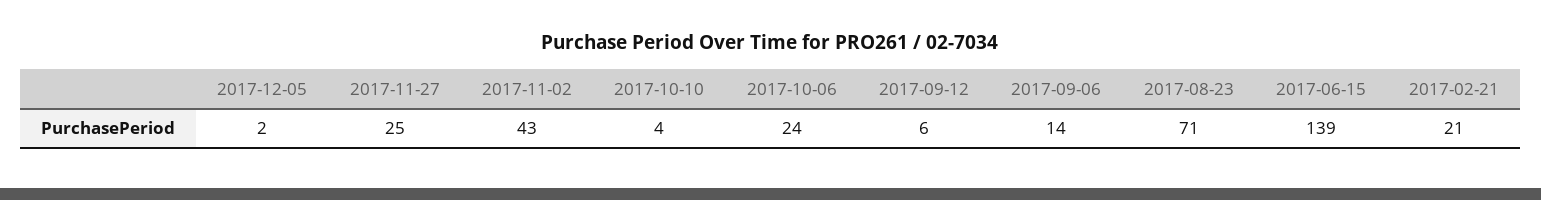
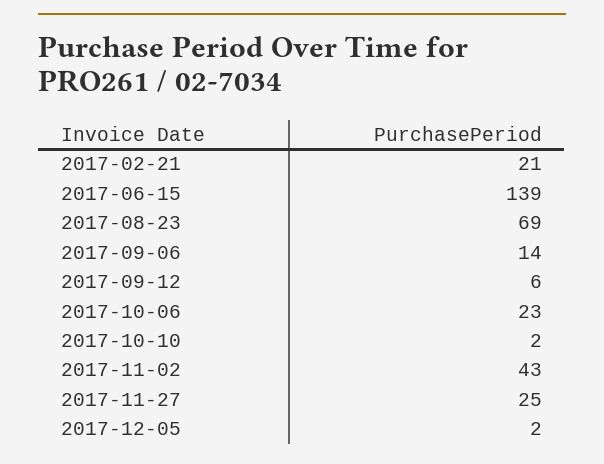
2017-10-10: 4 -> 2
2017-10-06: 24 -> 23
2017-08-23: 71 -> 69

